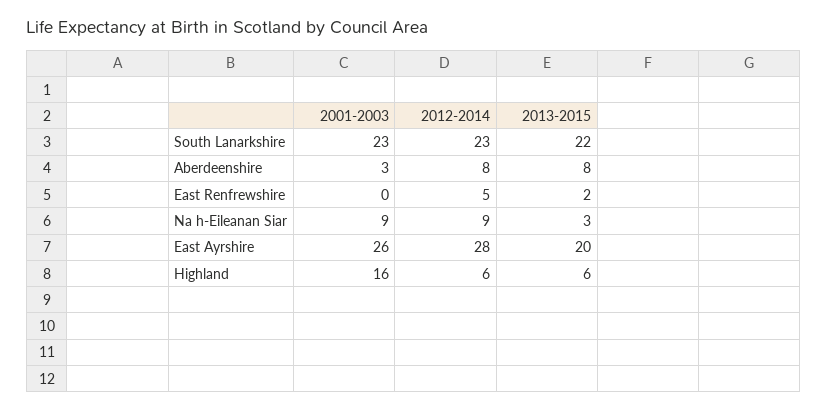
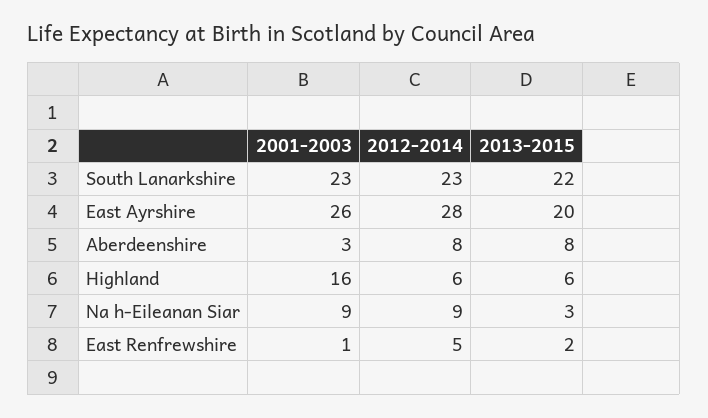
2001-2003, East Renfrewshire: 0 -> 1

